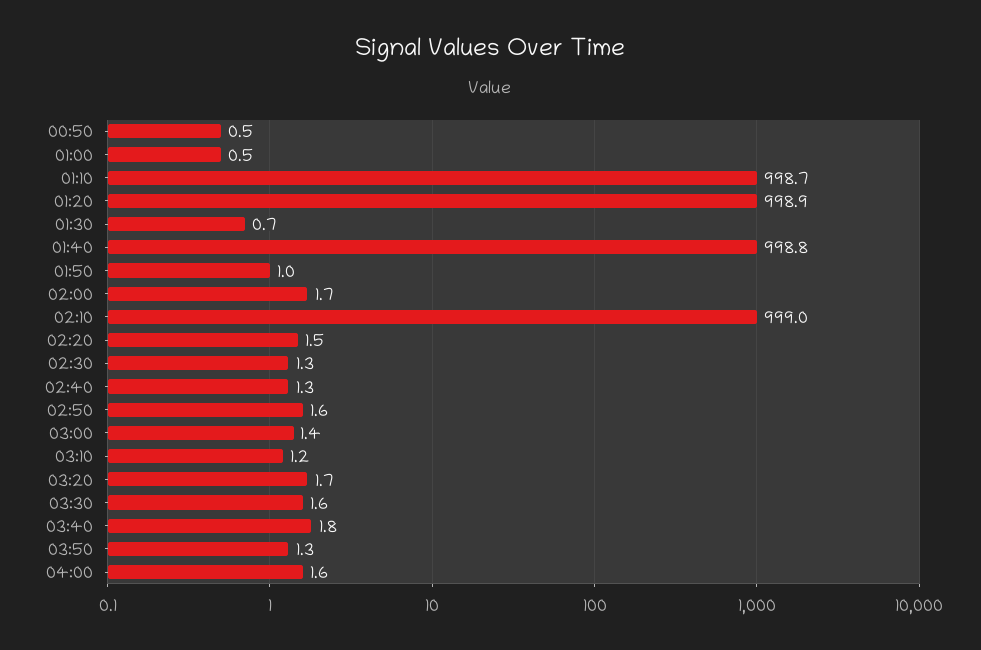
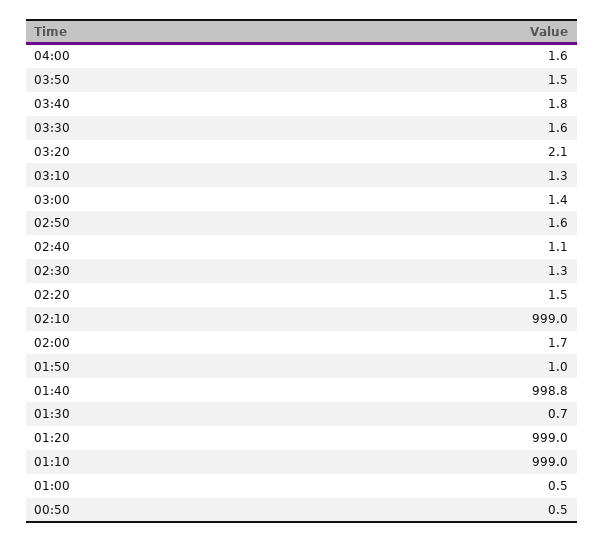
01:10: 998.7 -> 999
01:20: 998.9 -> 999
02:40: 1.3 -> 1.1
03:10: 1.2 -> 1.3
03:20: 1.7 -> 2.1
03:50: 1.3 -> 1.5

